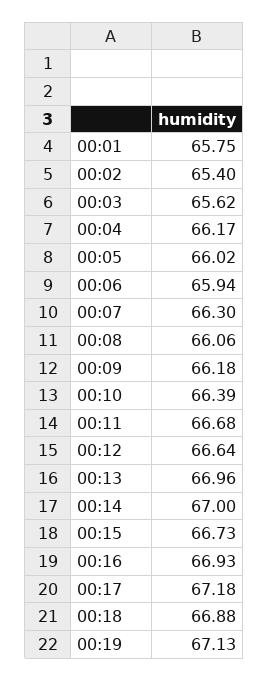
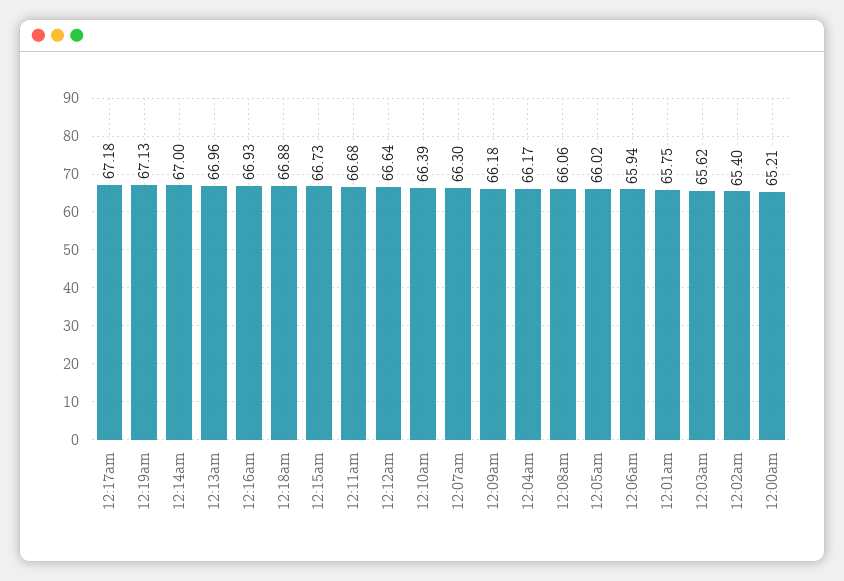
12:00am: none -> 65.21

